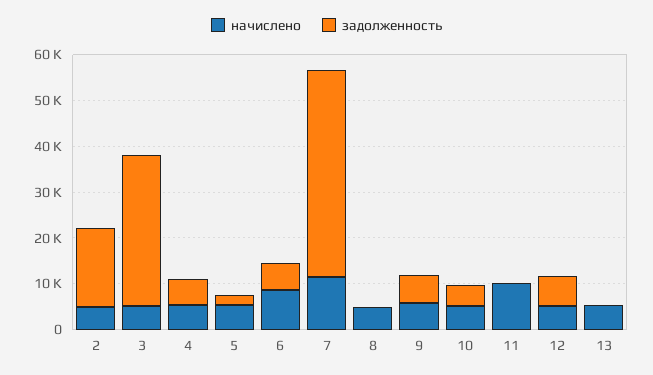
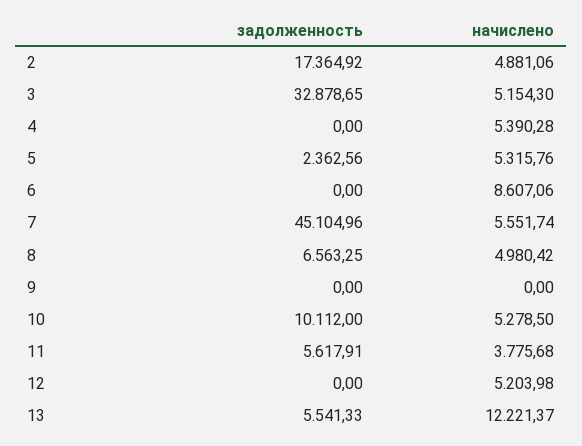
задолженность, 4: 6000 -> 0
задолженность, 6: 6000 -> 0
начислено, 7: 12000 -> 5551.74
задолженность, 8: 0 -> 6563.25
начислено, 9: 6000 -> 0
задолженность, 9: 6000 -> 0
задолженность, 10: 4000 -> 10112
начислено, 11: 10000 -> 3775.68
задолженность, 11: 0 -> 5617.91
задолженность, 12: 6000 -> 0
начислено, 13: 6000 -> 12221.37
задолженность, 13: 0 -> 5541.33

